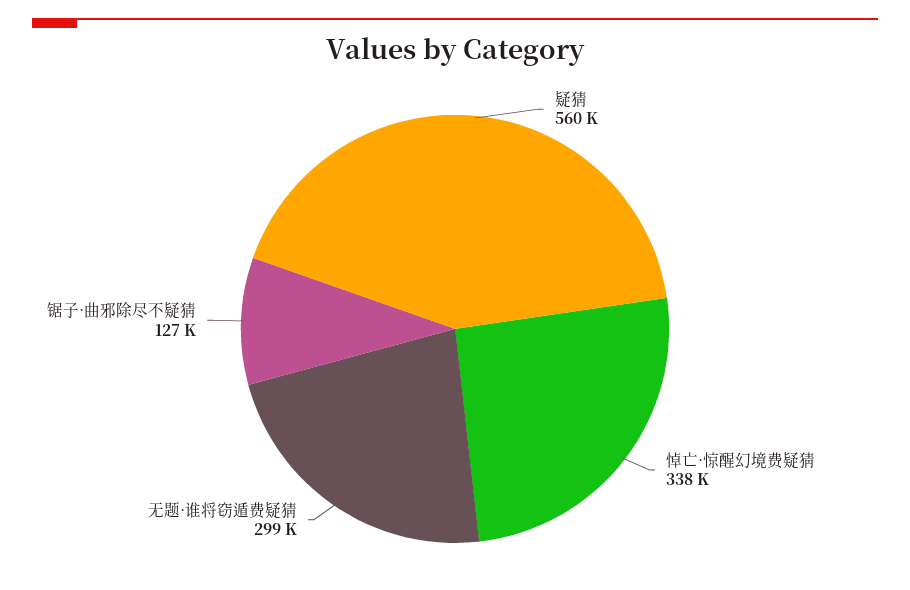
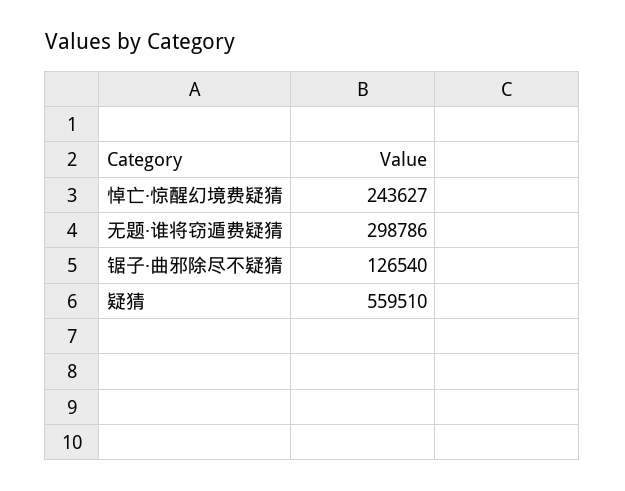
悼亡·惊醒幻境费疑猜: 338000 -> 243627

